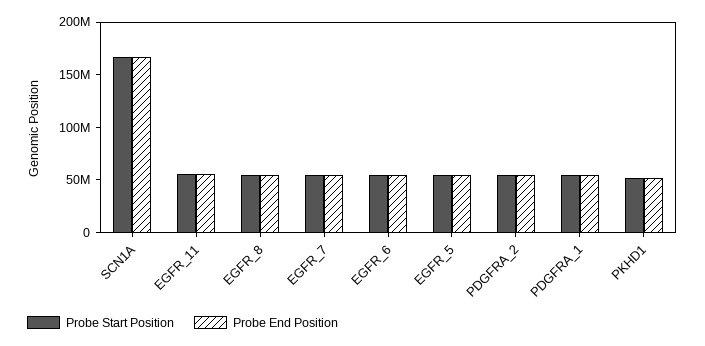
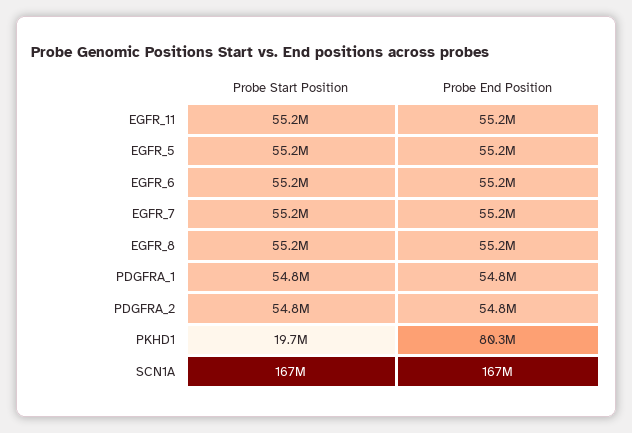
Probe Start Position, PKHD1: 50000000 -> 19700000
Probe End Position, PKHD1: 50000000 -> 80300000

